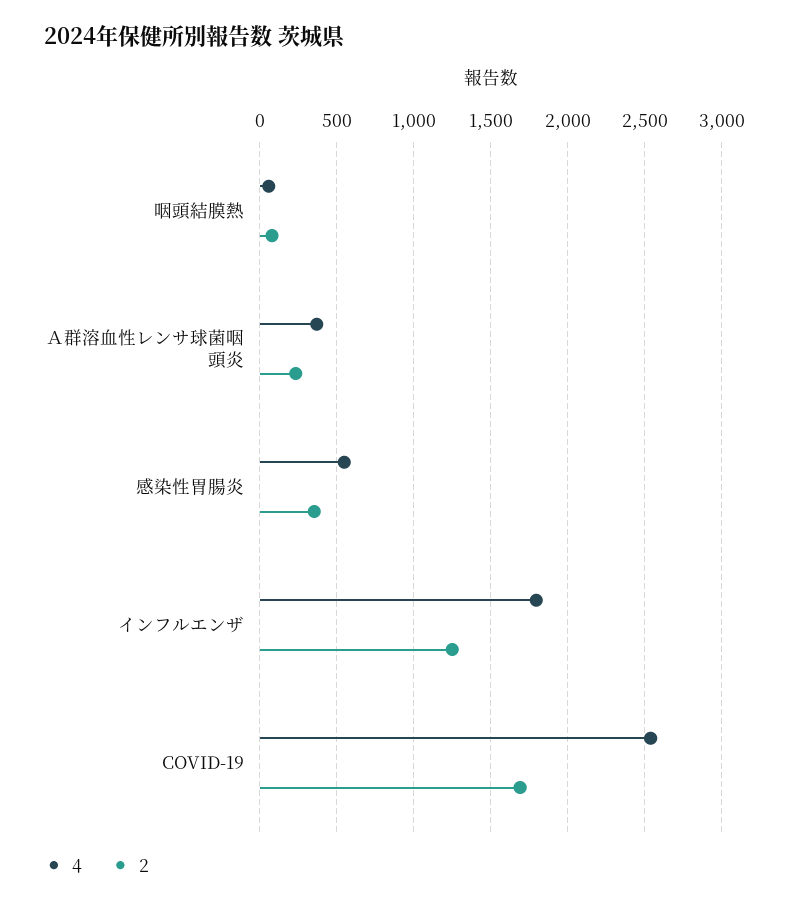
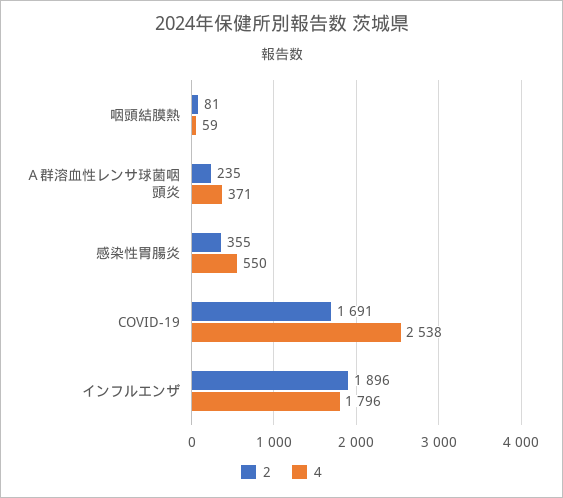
2, インフルエンザ: 1250 -> 1896

